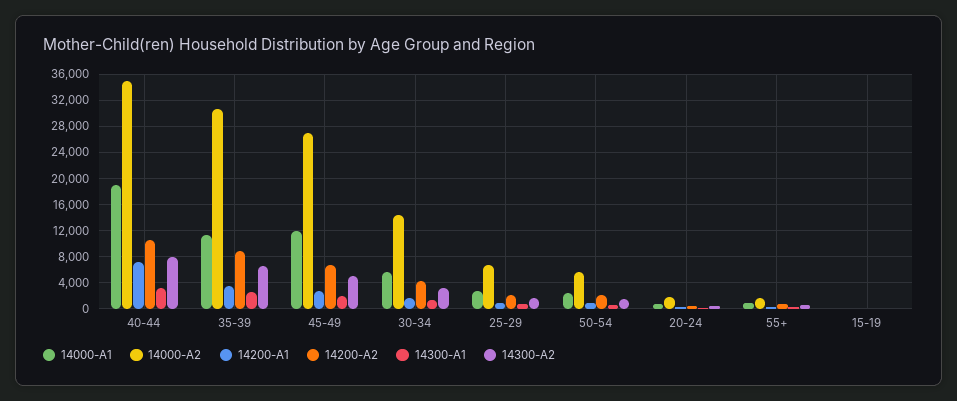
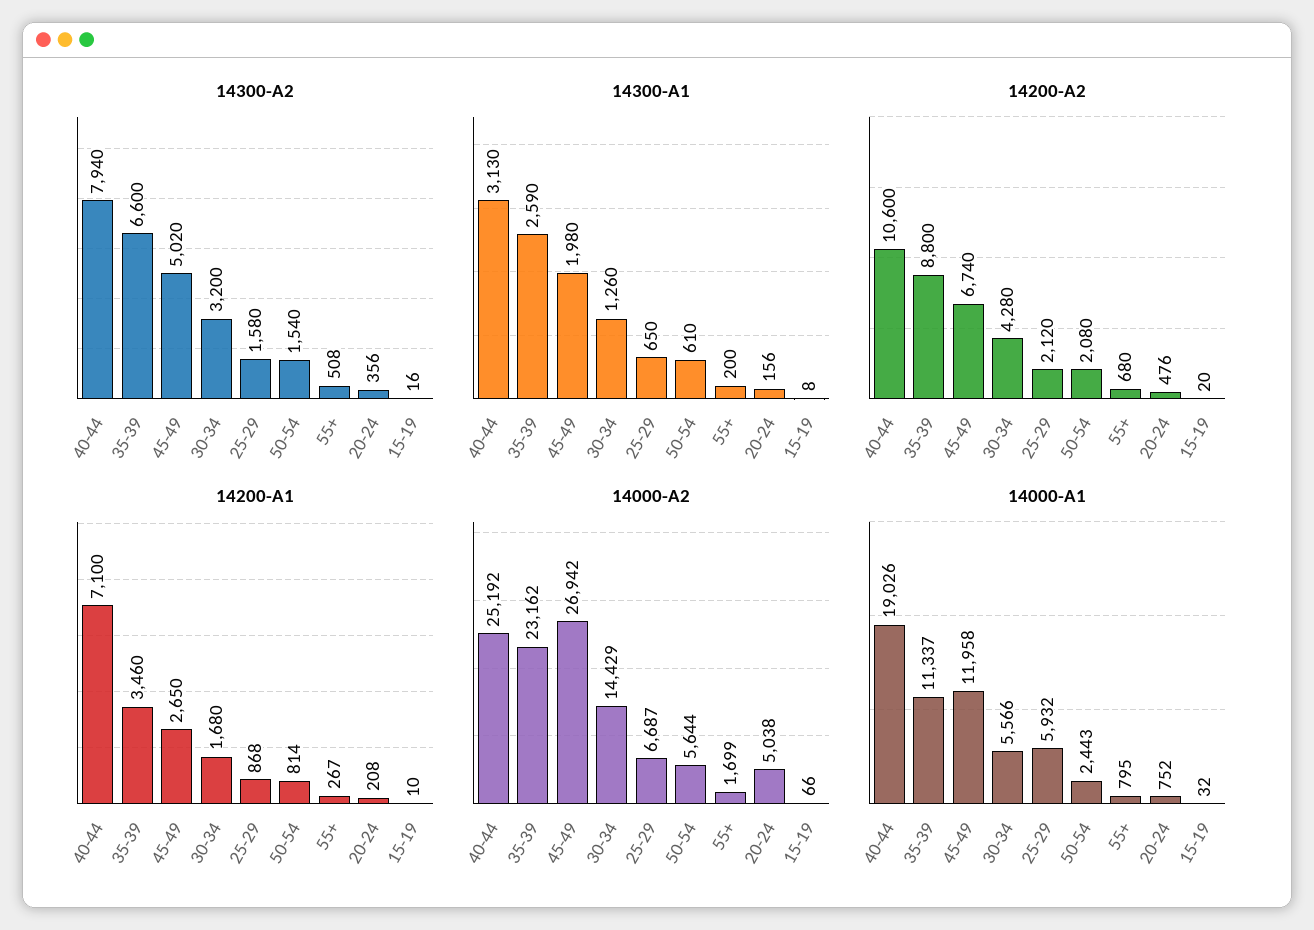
14000-A2, 40-44: 35000 -> 25192
14000-A2, 35-39: 31000 -> 23162
14000-A1, 25-29: 3000 -> 5932
14000-A2, 20-24: 2000 -> 5038

